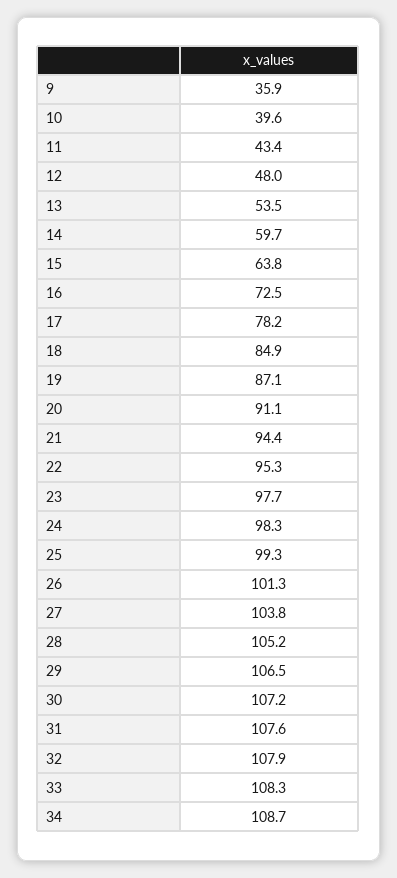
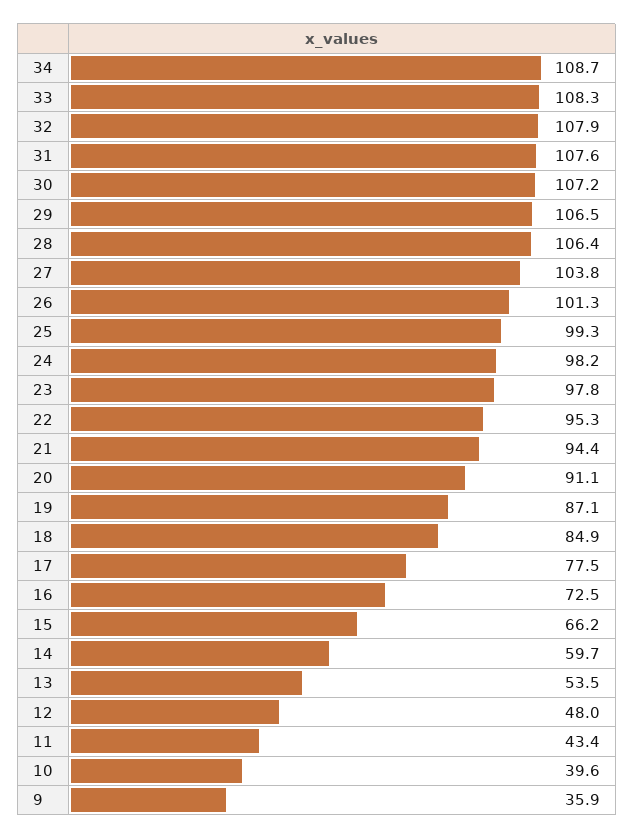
15: 63.8 -> 66.2
17: 78.2 -> 77.5
23: 97.7 -> 97.8
24: 98.3 -> 98.2
28: 105.2 -> 106.4

